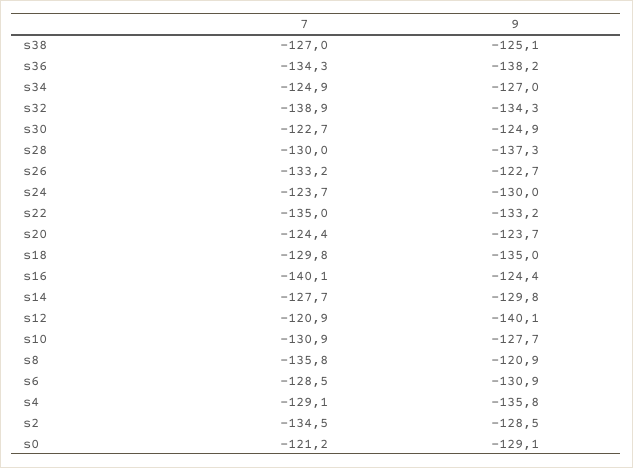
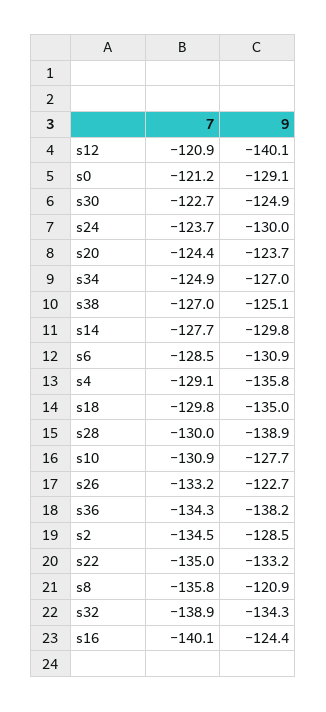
9, s28: -137.3 -> -138.9

